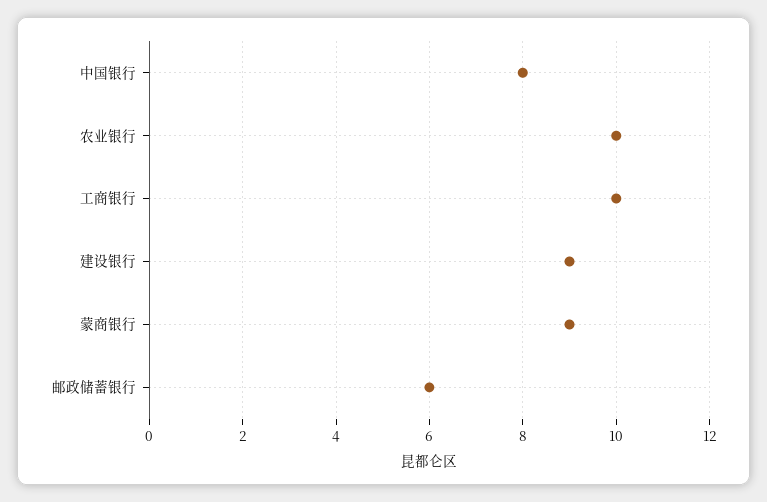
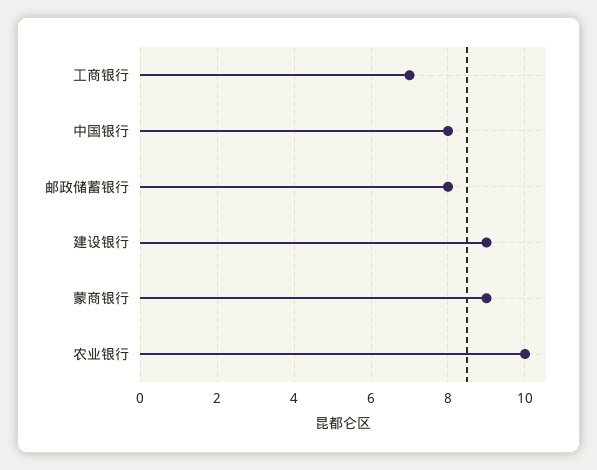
工商银行: 10 -> 7
邮政储蓄银行: 6 -> 8

